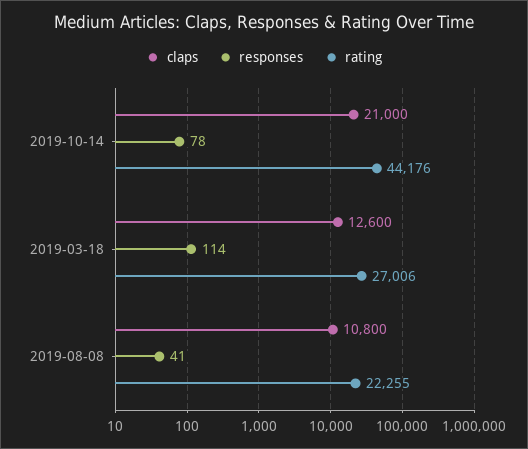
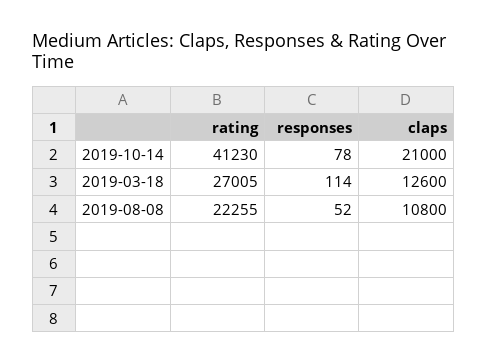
rating, 2019-10-14: 44176 -> 41230
rating, 2019-03-18: 27006 -> 27005
responses, 2019-08-08: 41 -> 52

